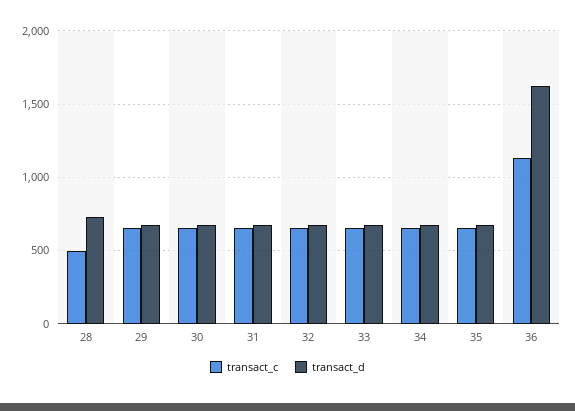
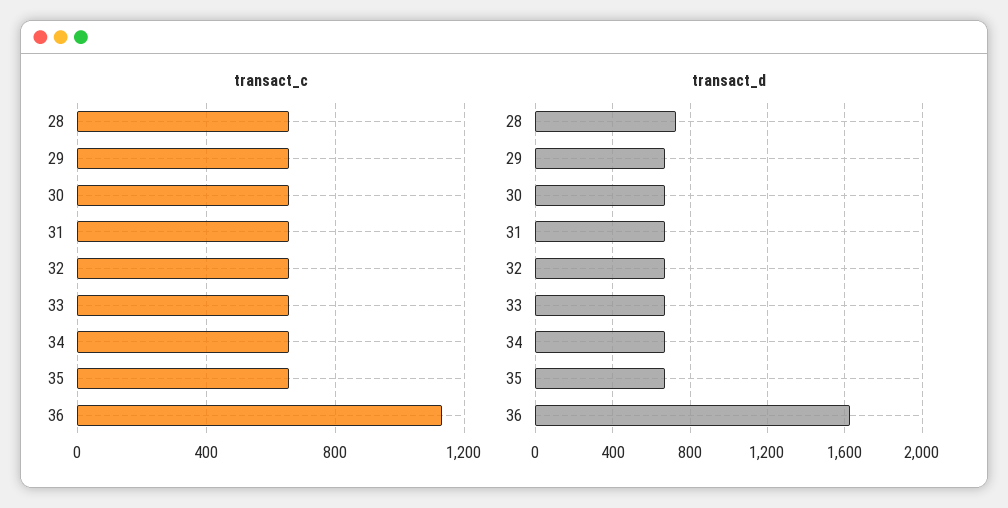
transact_c, 28: 500 -> 650

